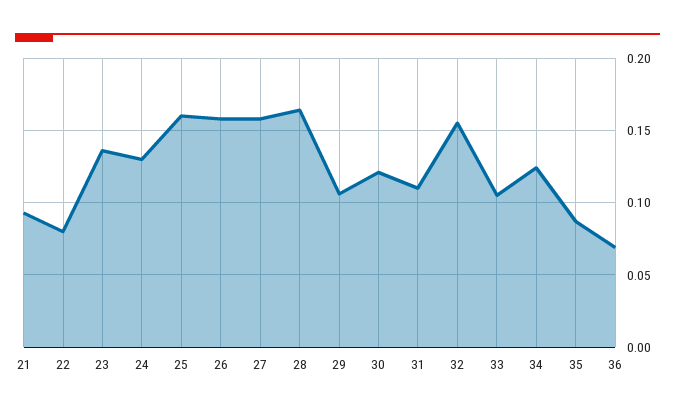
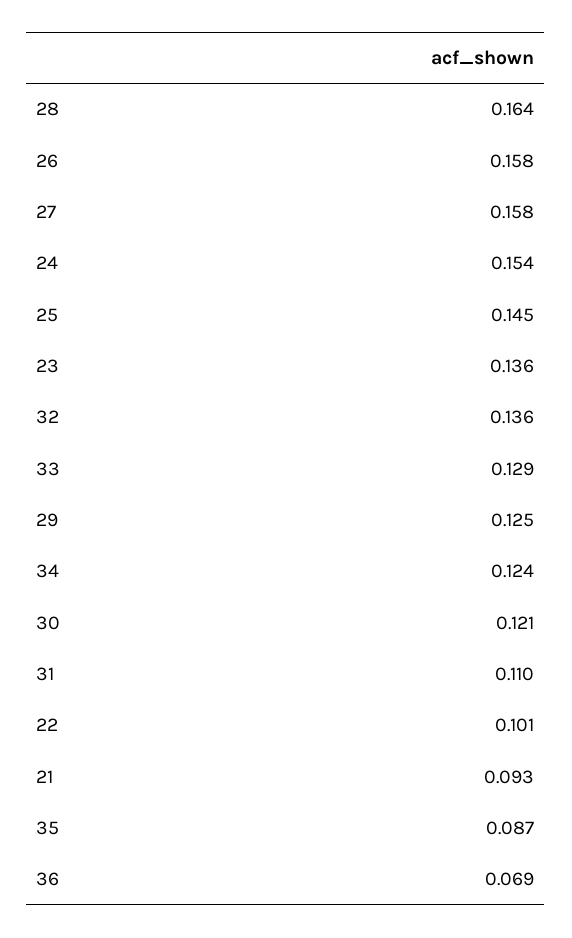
22: 0.08 -> 0.101
24: 0.13 -> 0.154
25: 0.16 -> 0.145
29: 0.105 -> 0.125
32: 0.155 -> 0.136
33: 0.105 -> 0.129

